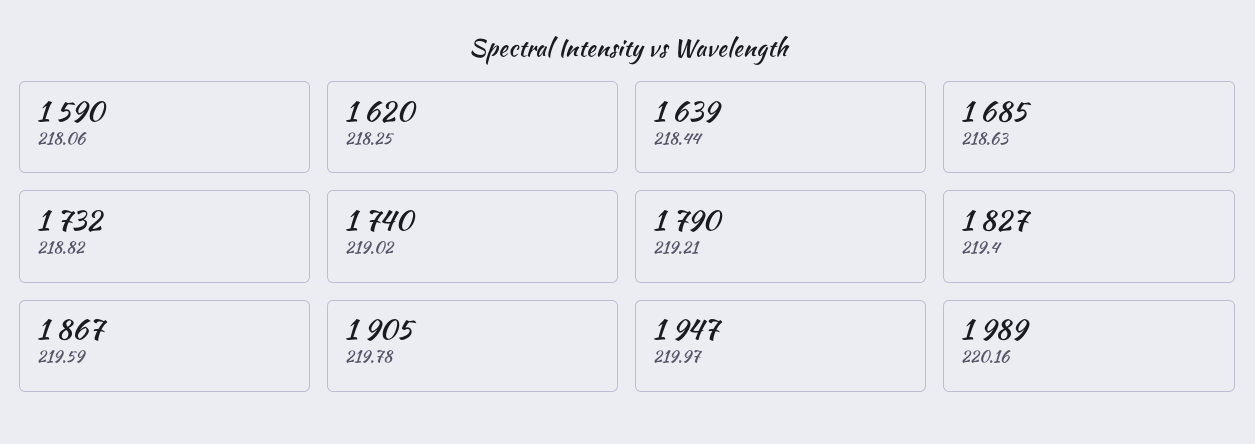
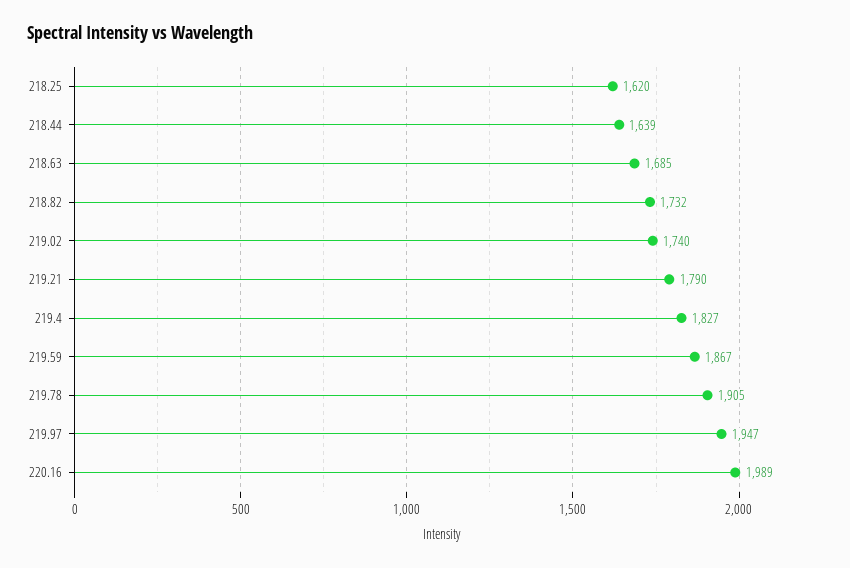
218.06: 1590 -> none

